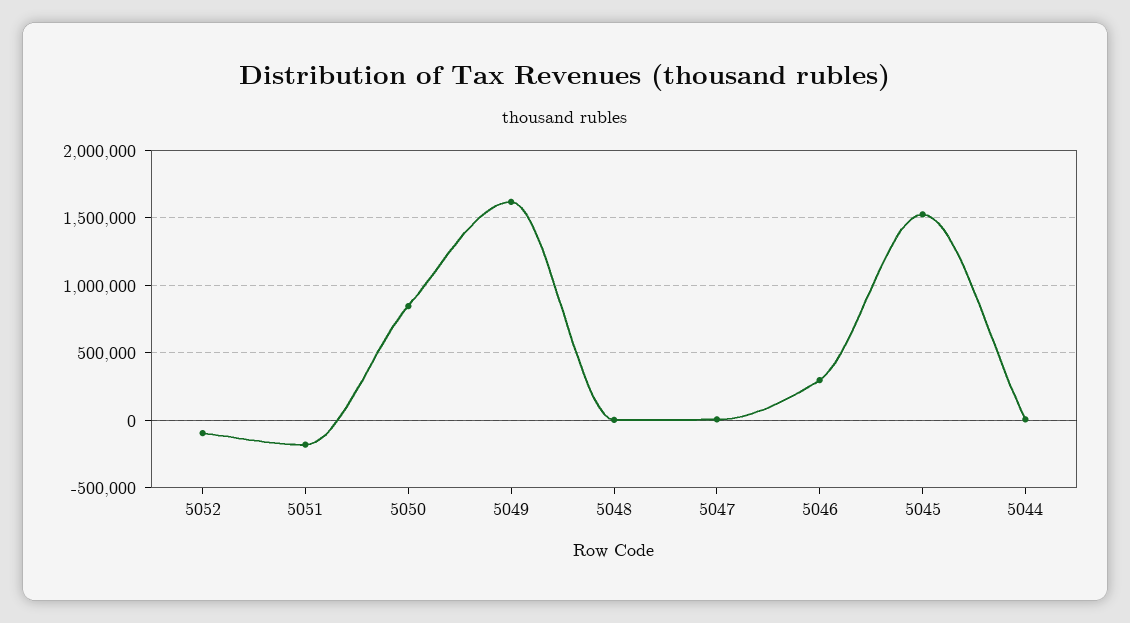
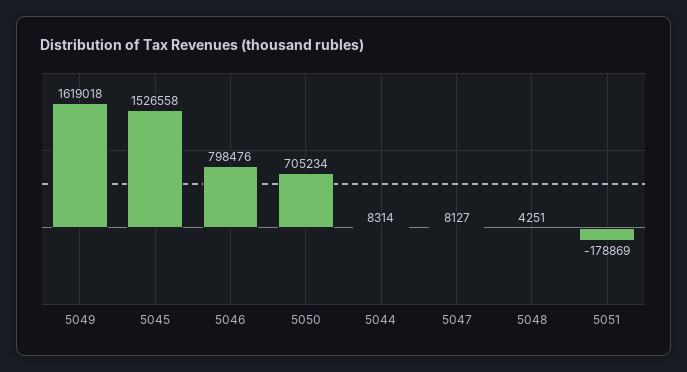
5052: -100000 -> none
5050: 850000 -> 705234
5046: 300000 -> 798476

